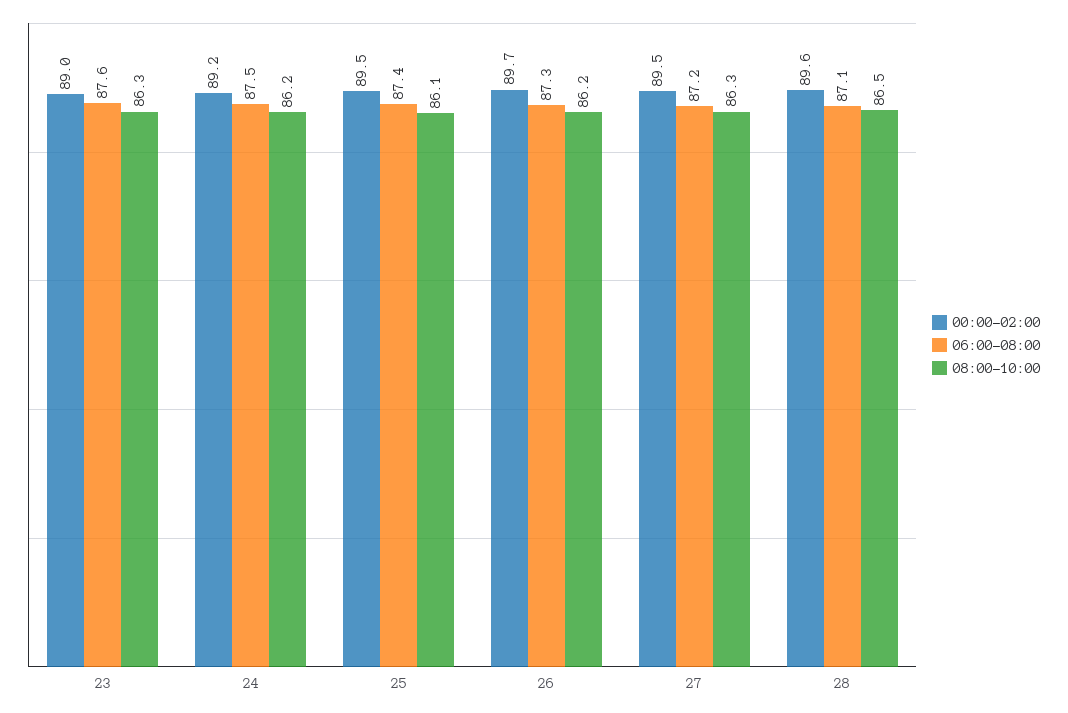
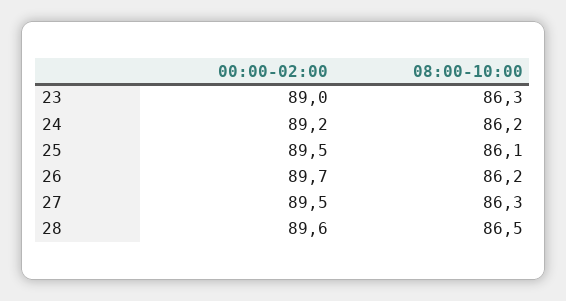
06:00-08:00, 23: 87.6 -> none
06:00-08:00, 24: 87.5 -> none
06:00-08:00, 25: 87.4 -> none
06:00-08:00, 26: 87.3 -> none
06:00-08:00, 27: 87.2 -> none
06:00-08:00, 28: 87.1 -> none

